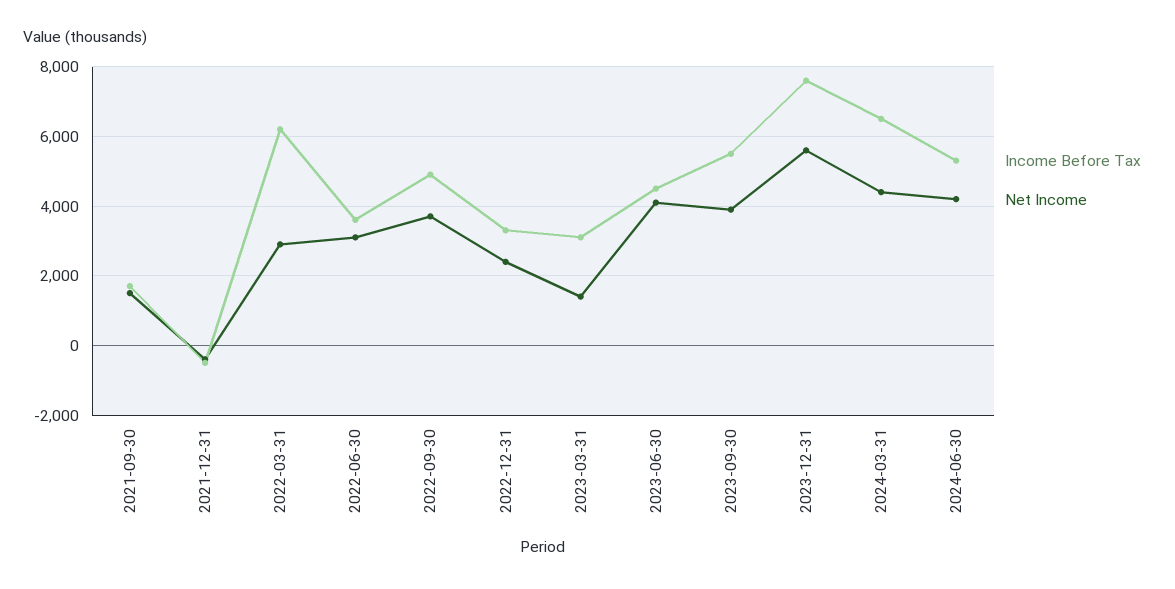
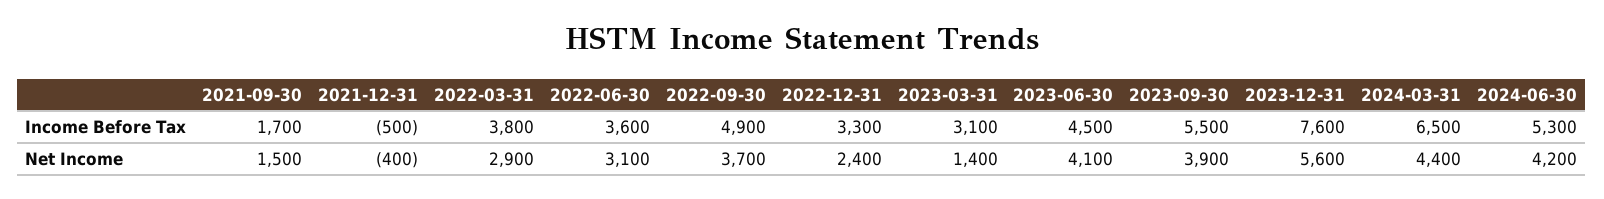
Income Before Tax, 2022-03-31: 6200 -> 3800

